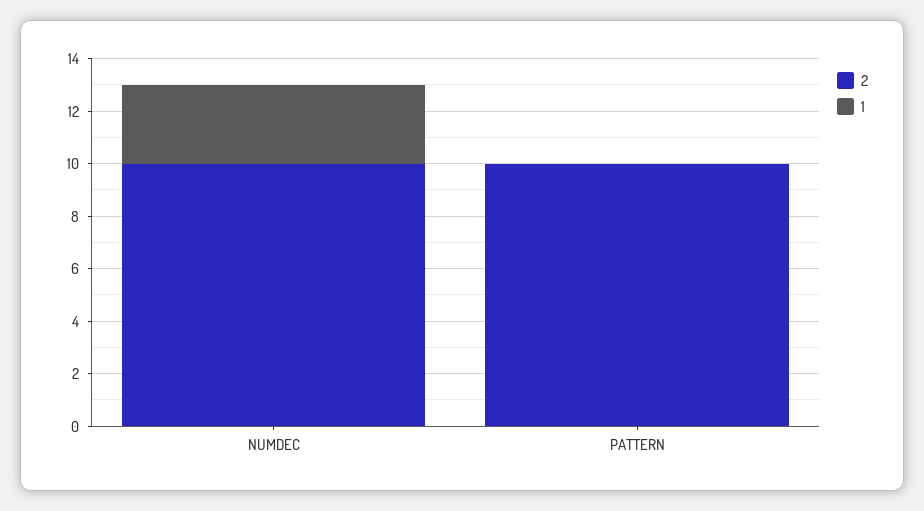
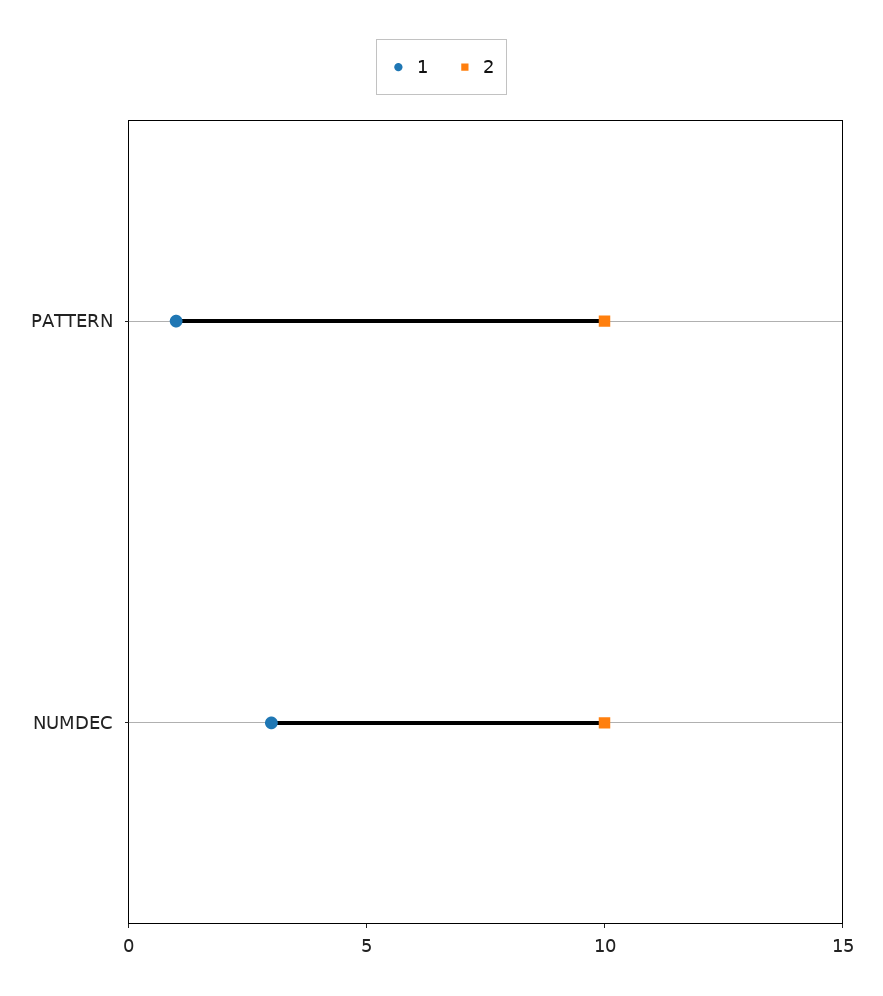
1, PATTERN: 0 -> 1

